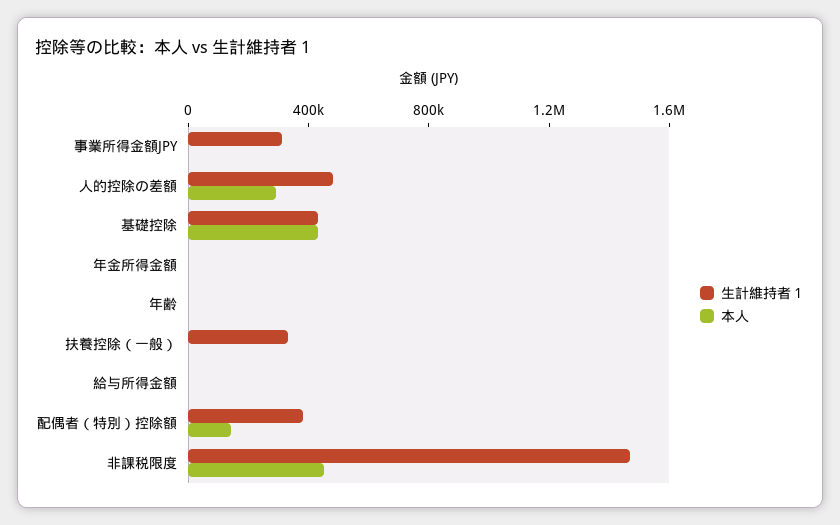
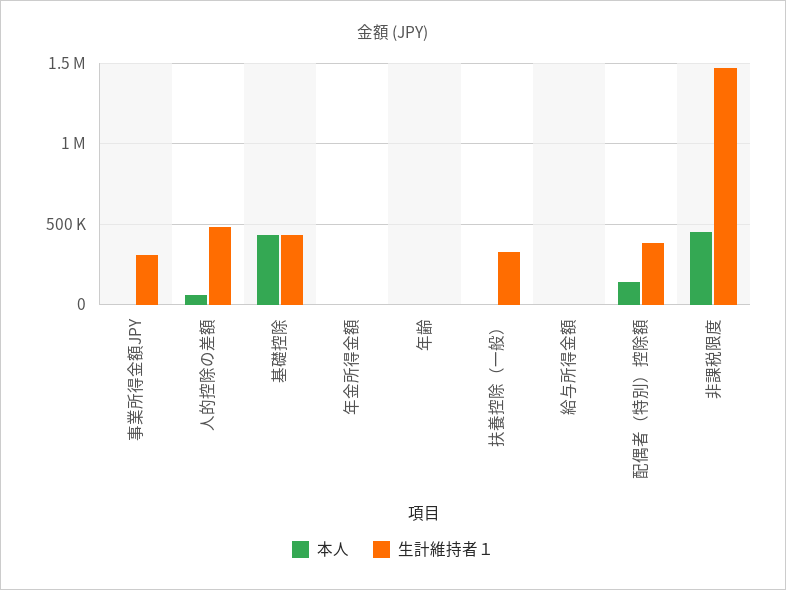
本人, 人的控除の差額: 300000 -> 50000

